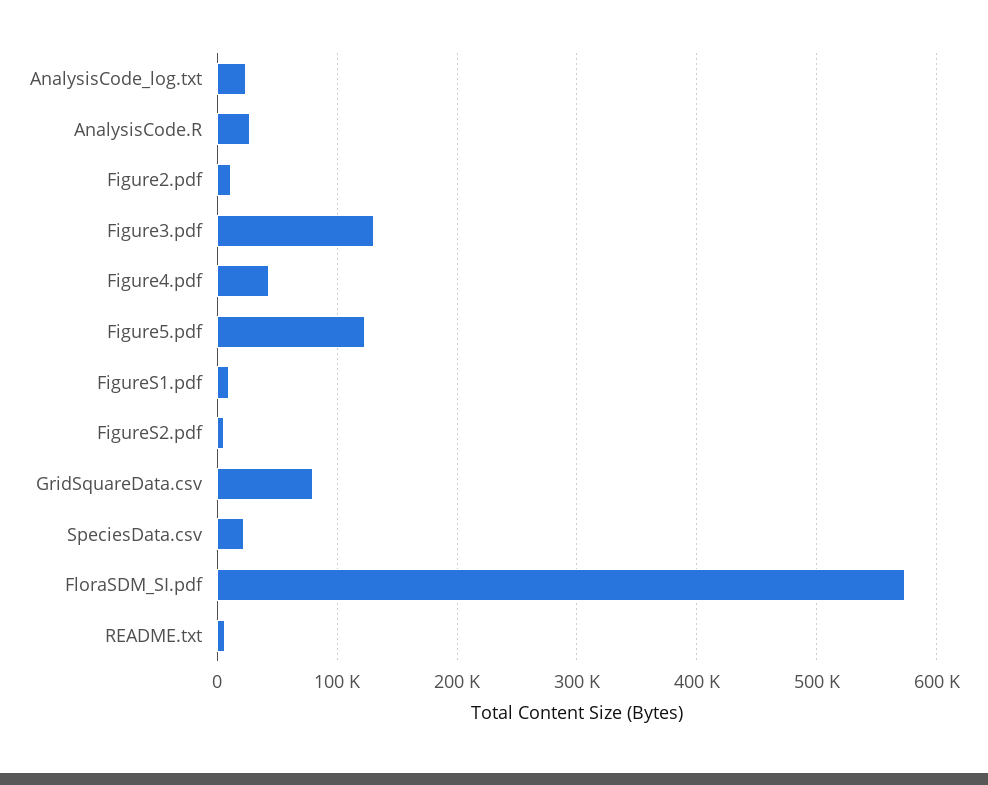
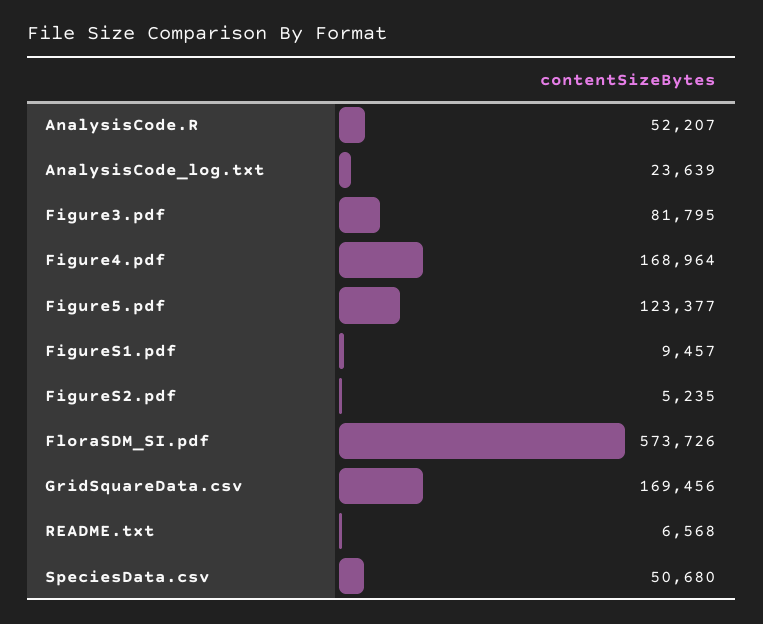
AnalysisCode.R: 30000 -> 52207
Figure2.pdf: 10000 -> none
Figure3.pdf: 130000 -> 81795
Figure4.pdf: 40000 -> 168964
GridSquareData.csv: 80000 -> 169456
SpeciesData.csv: 20000 -> 50680

